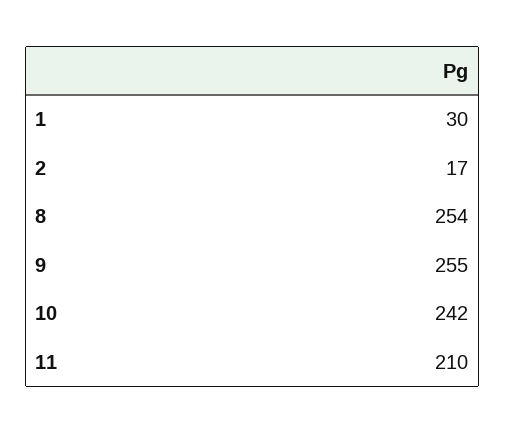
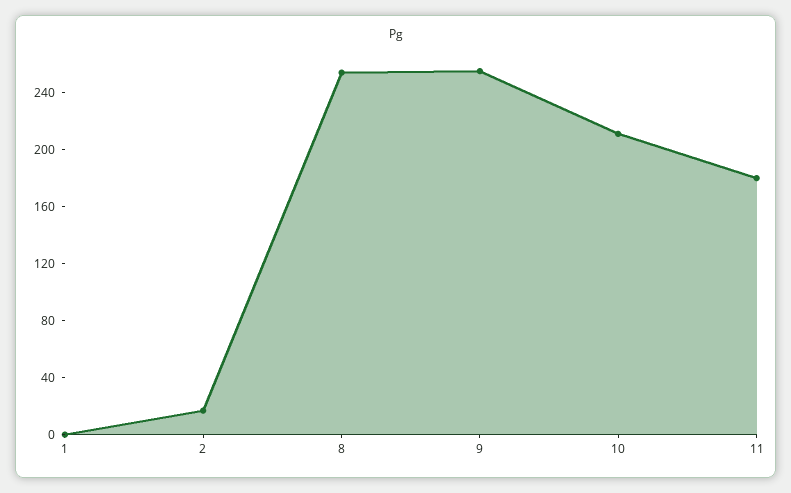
1: 30 -> 0
10: 242 -> 210
11: 210 -> 180

